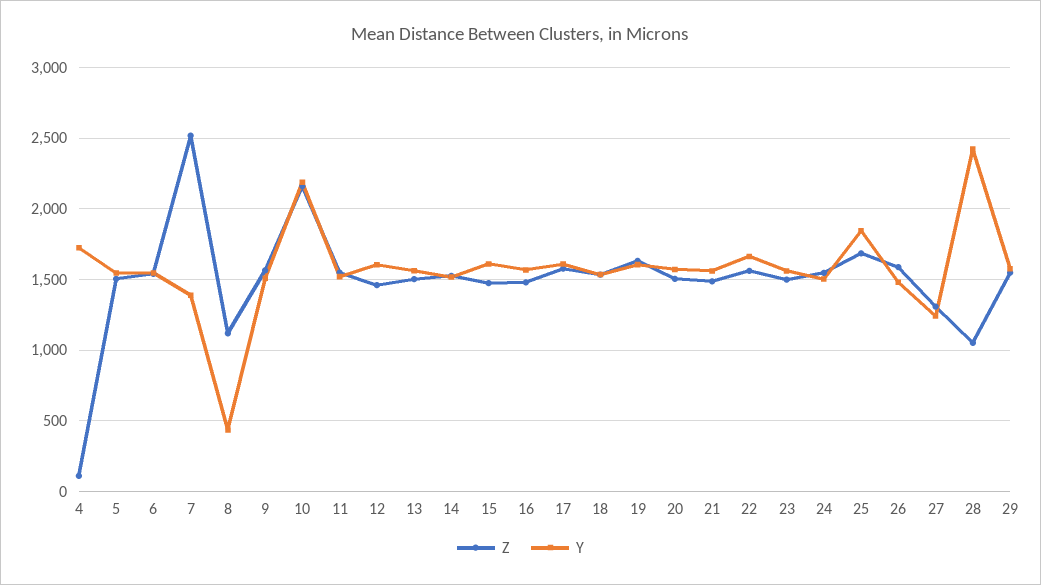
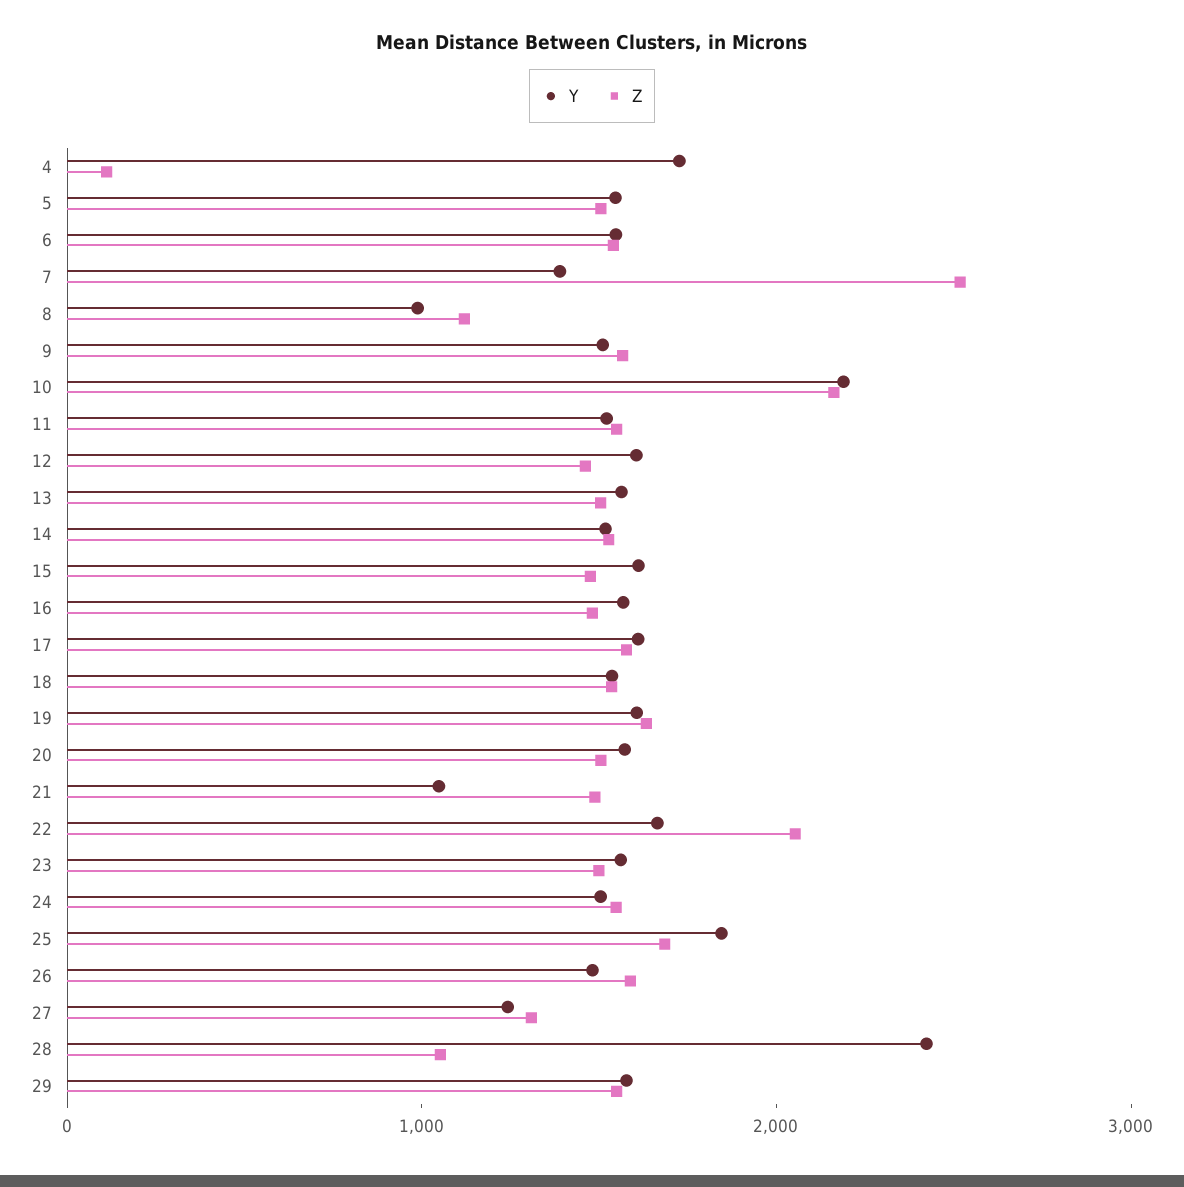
Y, 8: 450 -> 1000
Y, 21: 1550 -> 1000
Z, 22: 1550 -> 2000

